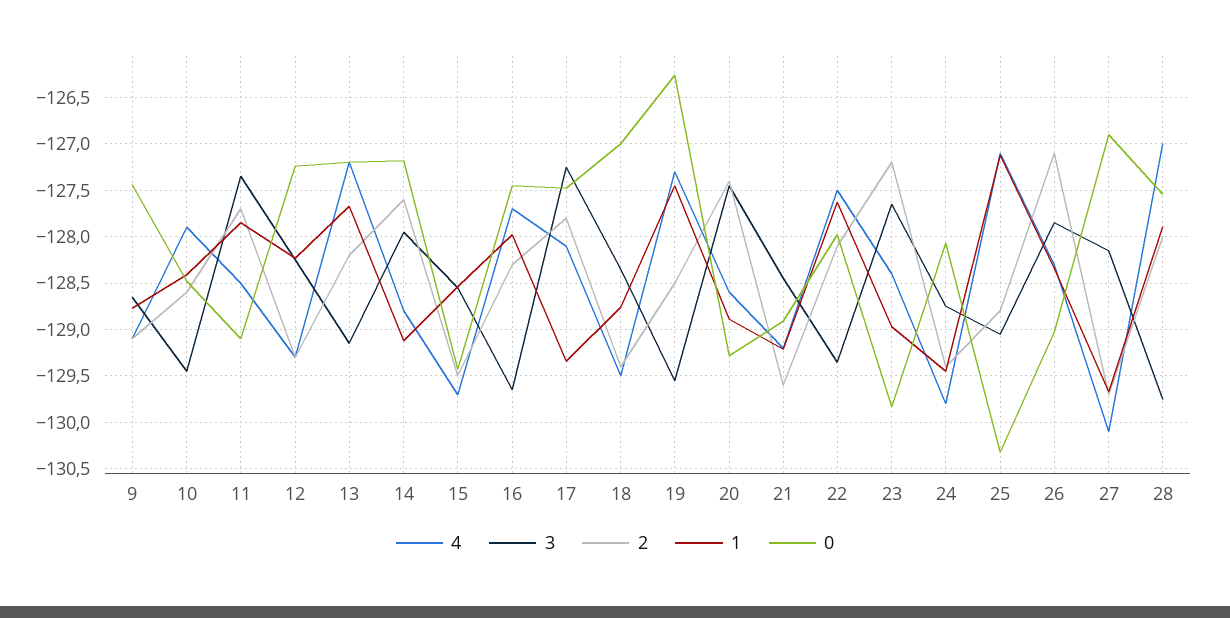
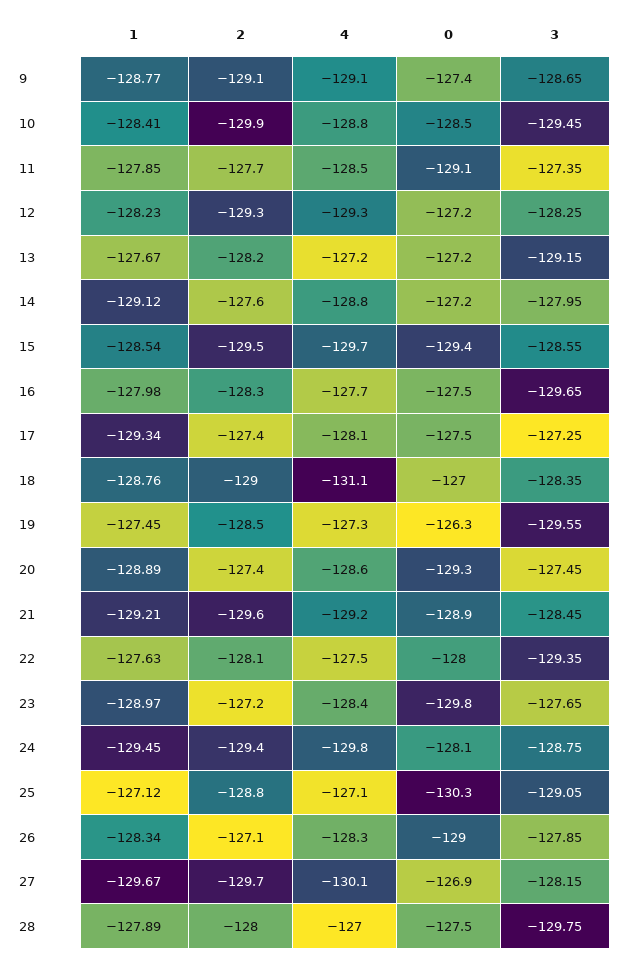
4, 10: -127.9 -> -128.8
2, 10: -128.6 -> -129.9
2, 17: -127.8 -> -127.4
4, 18: -129.5 -> -131.1
2, 18: -129.4 -> -129

